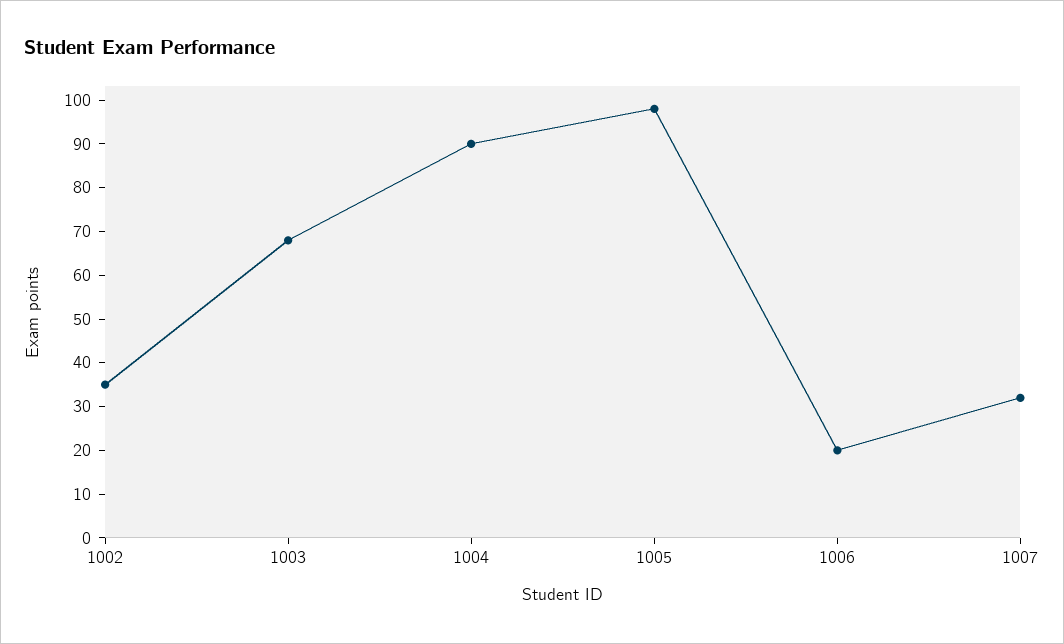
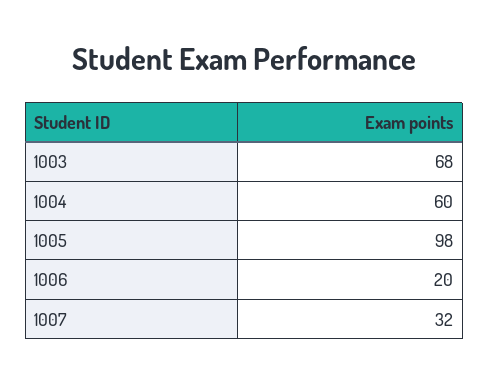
1002: 35 -> none
1004: 90 -> 60

